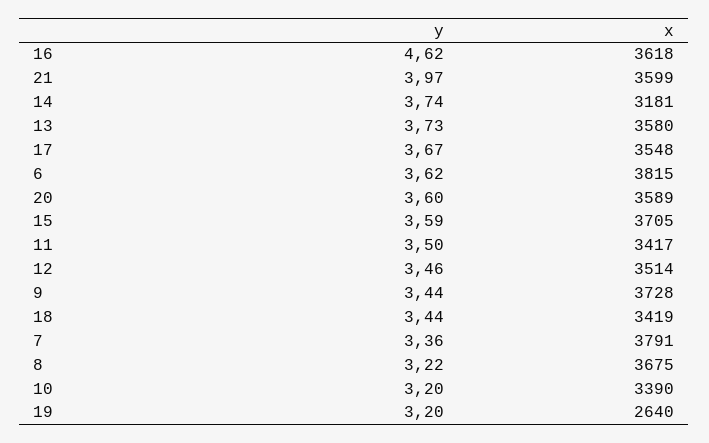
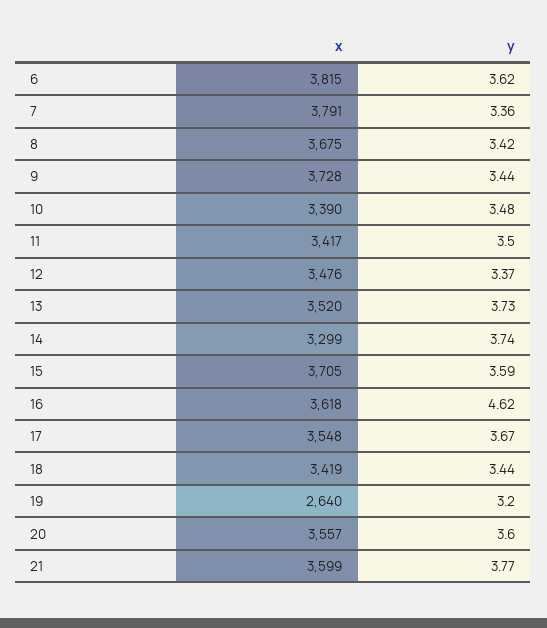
y, 21: 3.97 -> 3.77
x, 14: 3181 -> 3299
x, 13: 3580 -> 3520
x, 20: 3589 -> 3557
y, 12: 3.46 -> 3.37
x, 12: 3514 -> 3476
y, 8: 3.22 -> 3.42
y, 10: 3.2 -> 3.48

